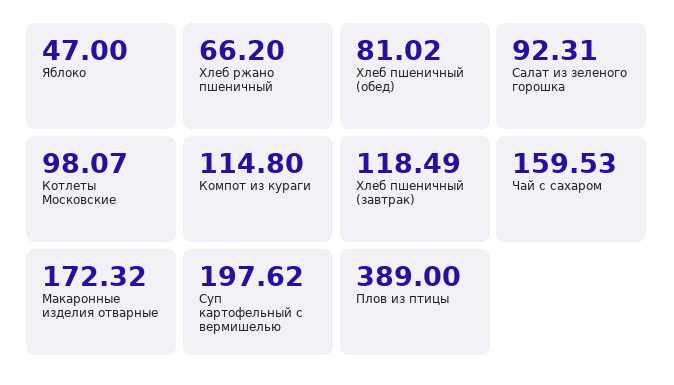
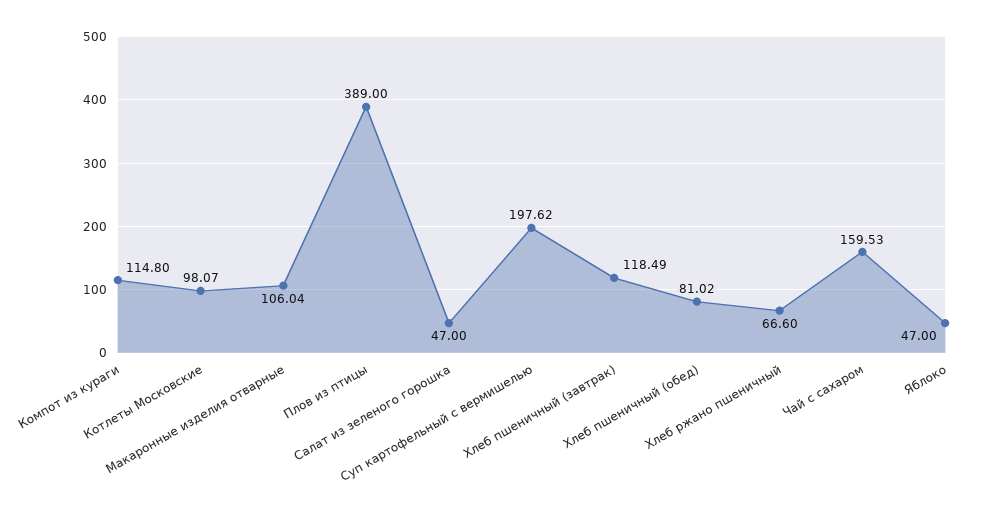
Хлеб ржано пшеничный: 66.2 -> 66.6
Салат из зеленого горошка: 92.31 -> 47
Макаронные изделия отварные: 172.32 -> 106.04

